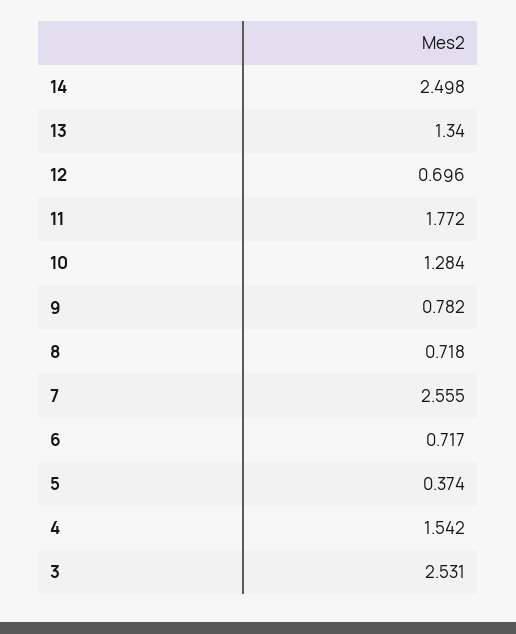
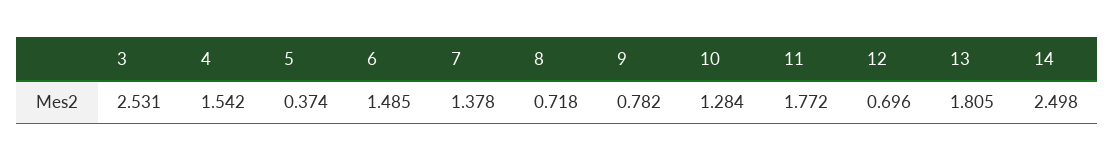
13: 1.34 -> 1.805
7: 2.555 -> 1.378
6: 0.717 -> 1.485

